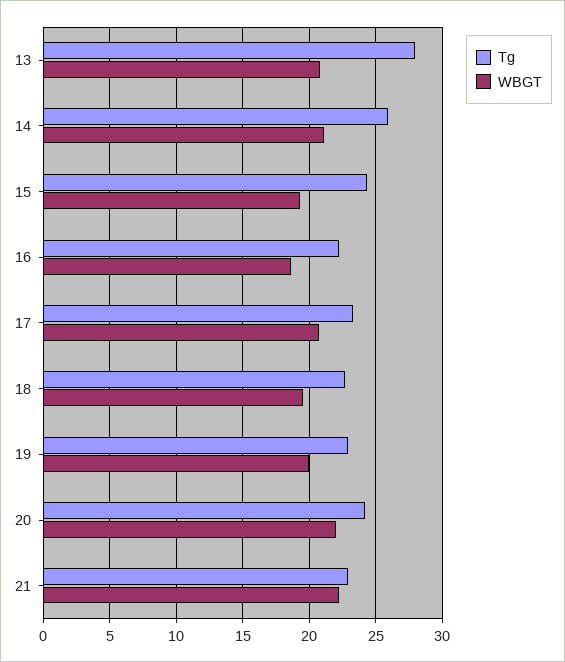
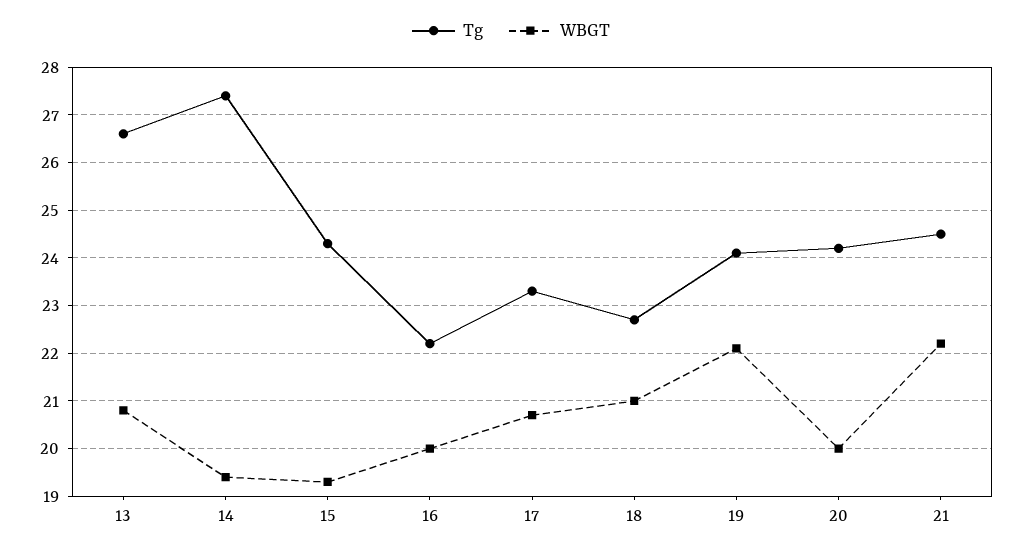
Tg, 13: 28 -> 26.5
Tg, 14: 26 -> 27.5
WBGT, 14: 21 -> 19.5
WBGT, 16: 18.5 -> 20
WBGT, 18: 19.5 -> 21
Tg, 19: 23 -> 24
WBGT, 19: 20 -> 22
WBGT, 20: 22 -> 20
Tg, 21: 23 -> 24.5

